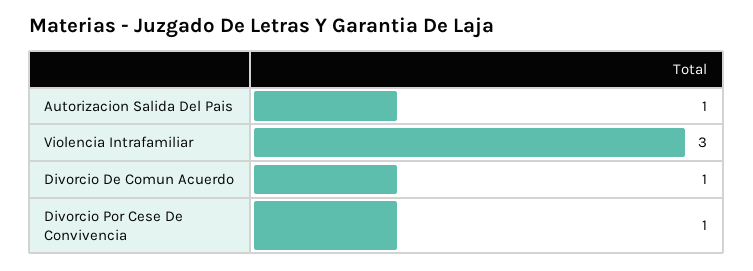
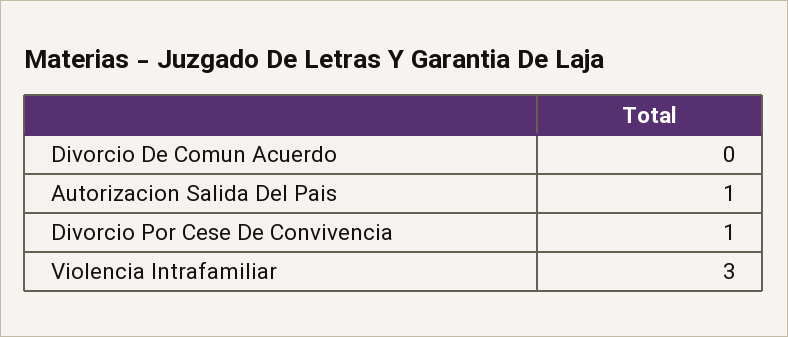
Divorcio De Comun Acuerdo: 1 -> 0

